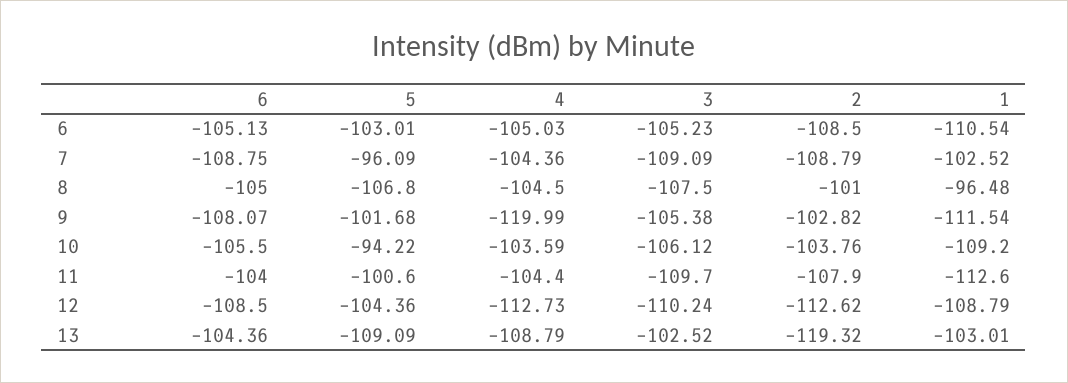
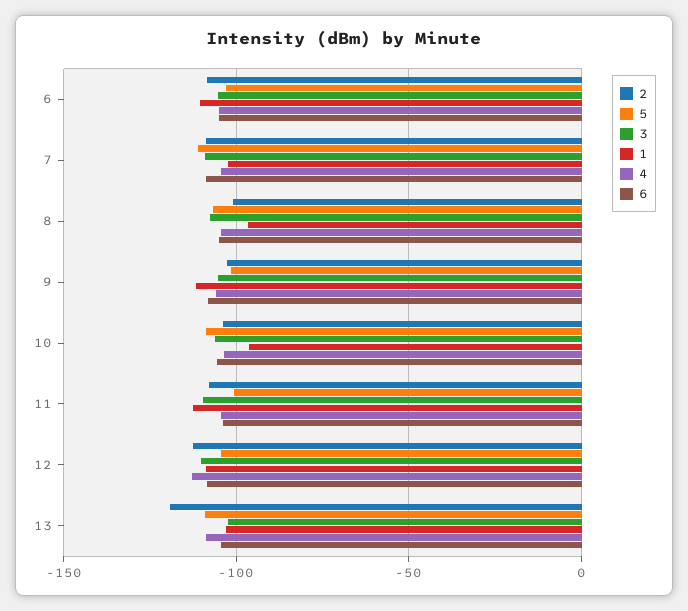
5, 7: -96.09 -> -110
4, 9: -119.99 -> -105
5, 10: -94.22 -> -110
1, 10: -109.2 -> -95

